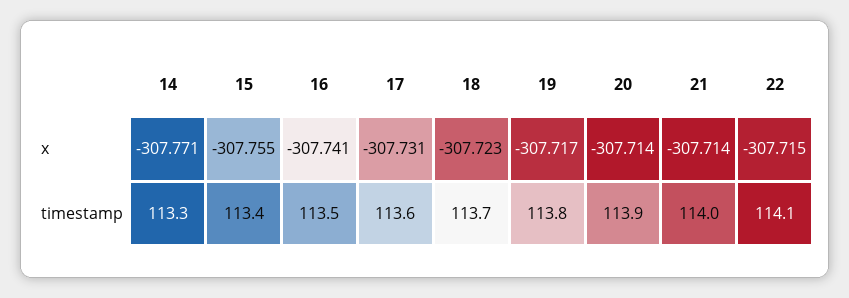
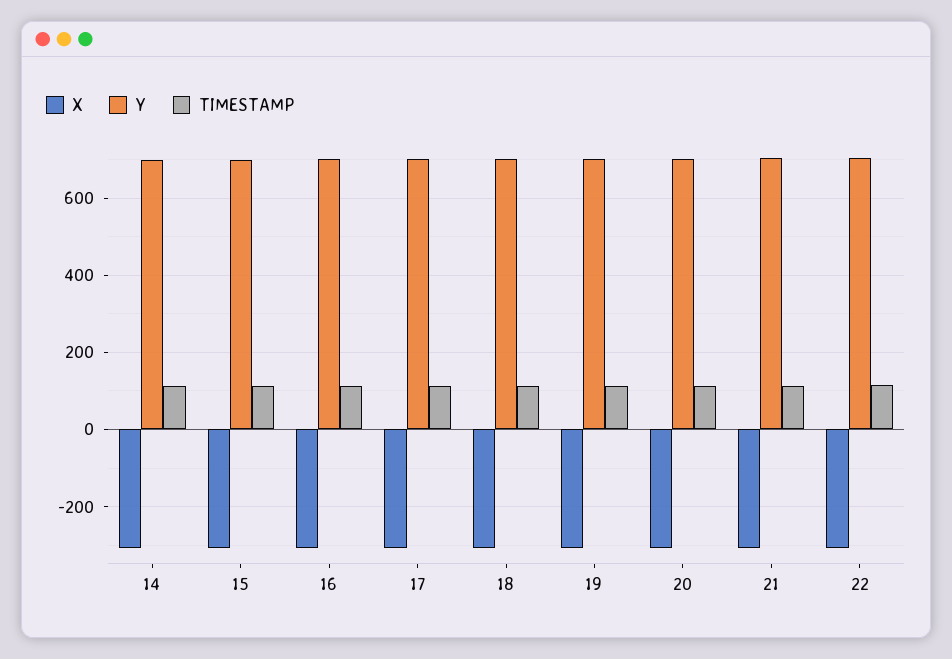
Y, 14: none -> 700
Y, 15: none -> 700
Y, 16: none -> 700
Y, 17: none -> 700
Y, 18: none -> 700
Y, 19: none -> 700
Y, 20: none -> 700
Y, 21: none -> 700
Y, 22: none -> 700

